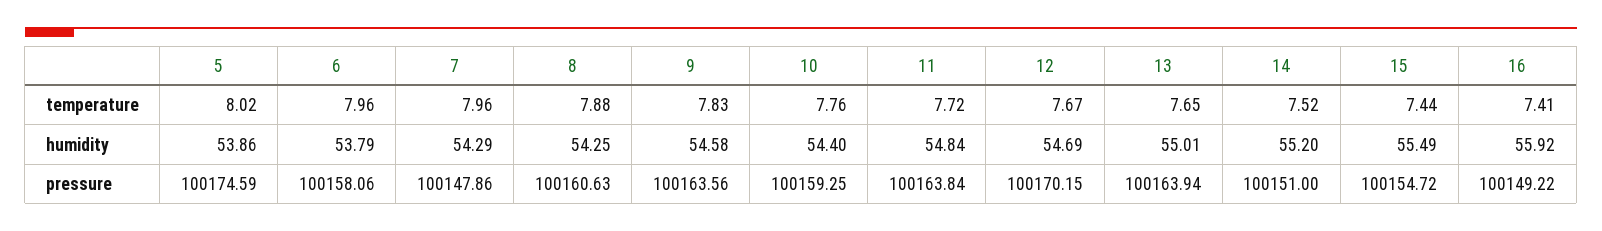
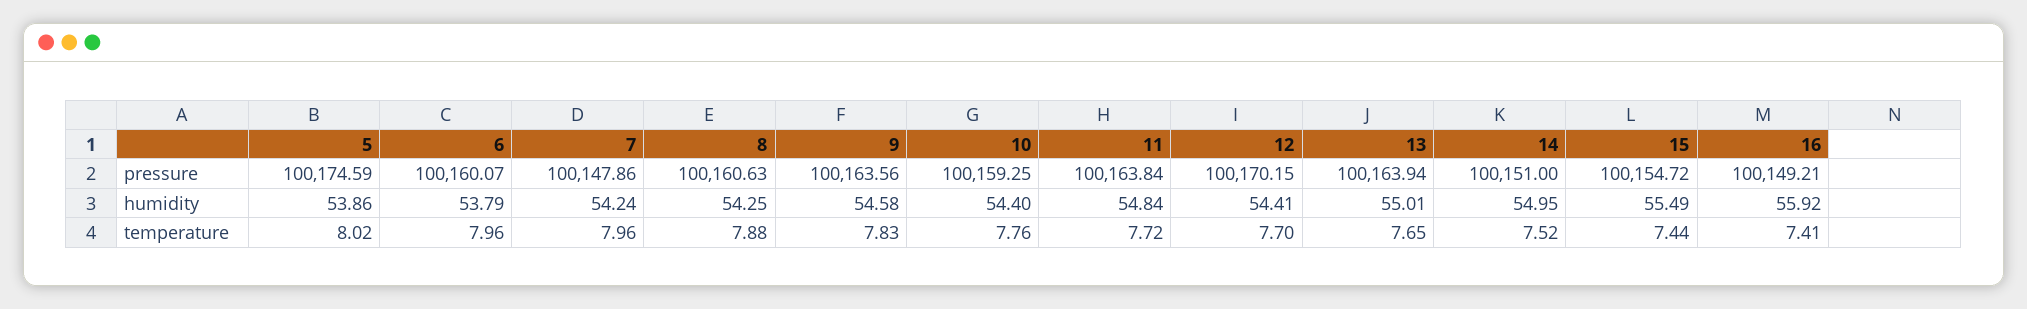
12, temperature: 7.67 -> 7.7
7, humidity: 54.29 -> 54.24
12, humidity: 54.69 -> 54.41
14, humidity: 55.2 -> 54.95
6, pressure: 100158.06 -> 100160.07
16, pressure: 100149.22 -> 100149.21

